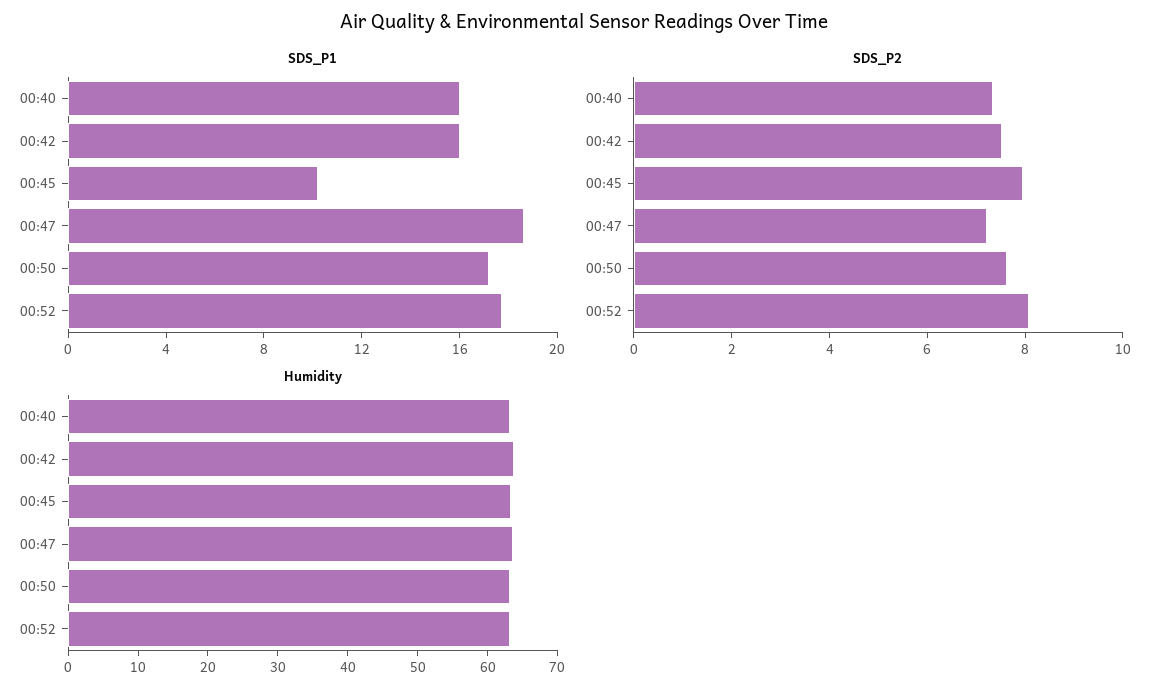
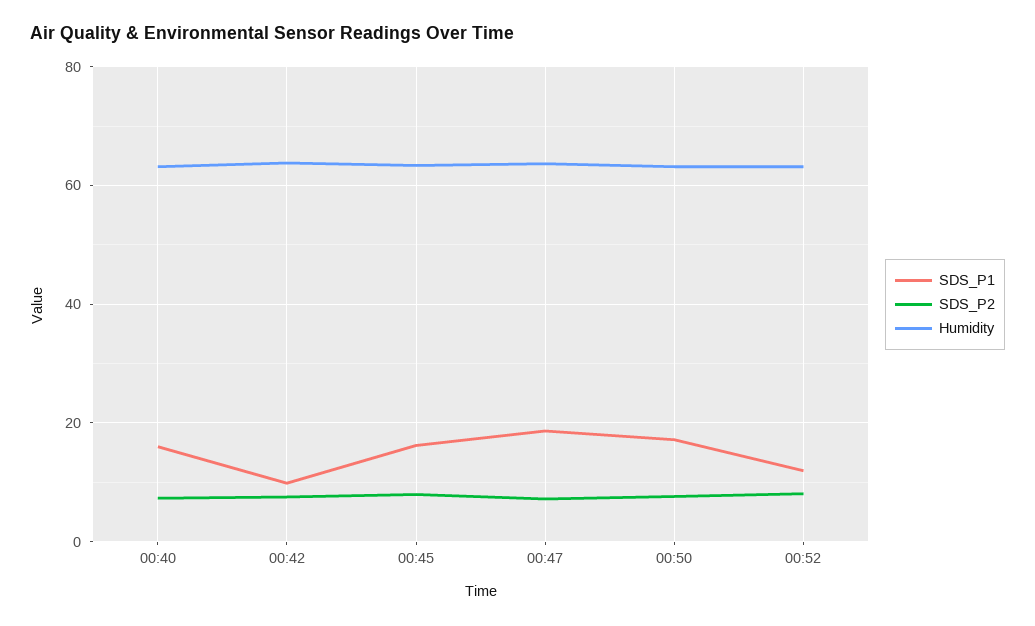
SDS_P1, 00:42: 16 -> 10
SDS_P1, 00:45: 10 -> 16
SDS_P1, 00:52: 18 -> 12

